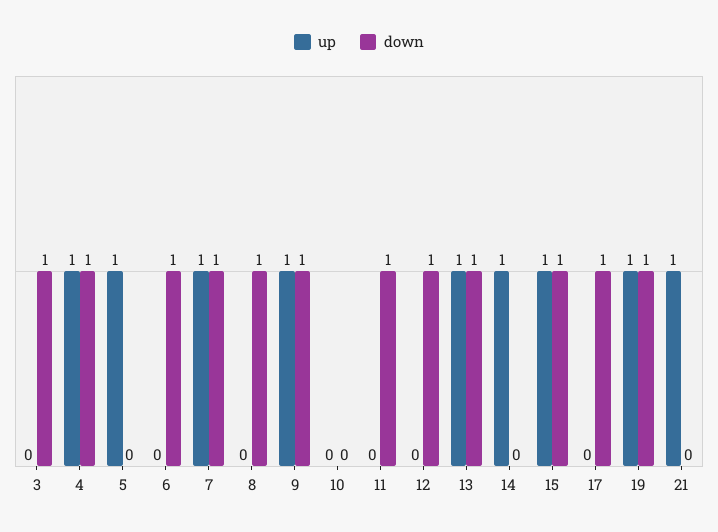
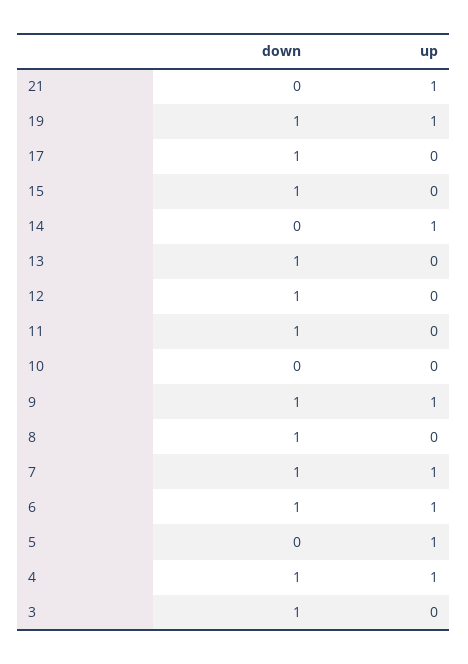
up, 6: 0 -> 1
up, 13: 1 -> 0
up, 15: 1 -> 0

